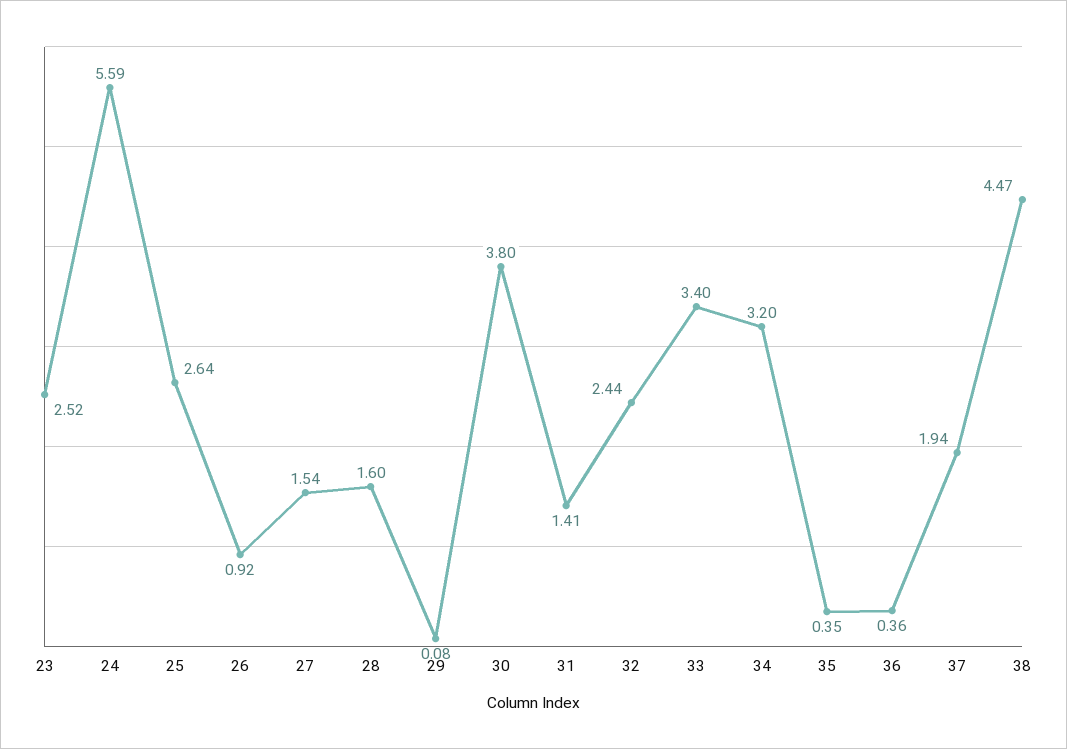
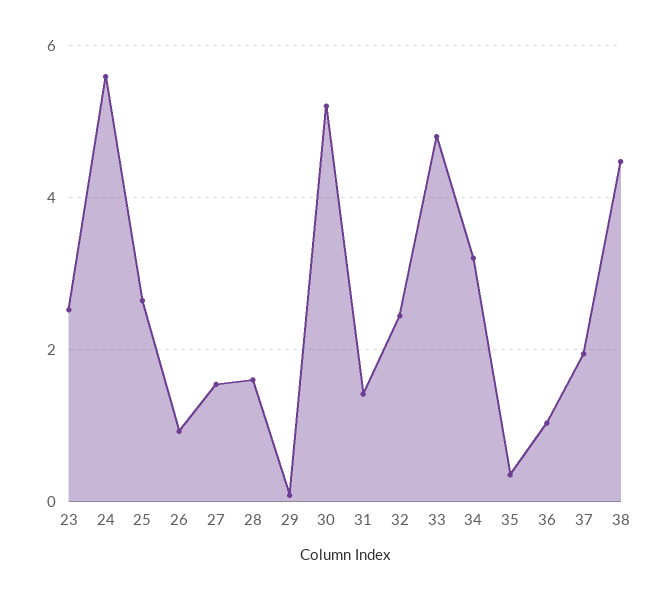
30: 3.8 -> 5.2
33: 3.4 -> 4.8
36: 0.36 -> 1

